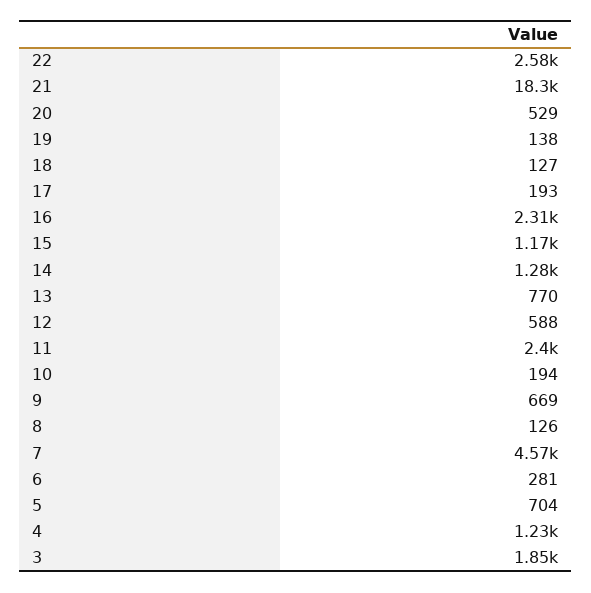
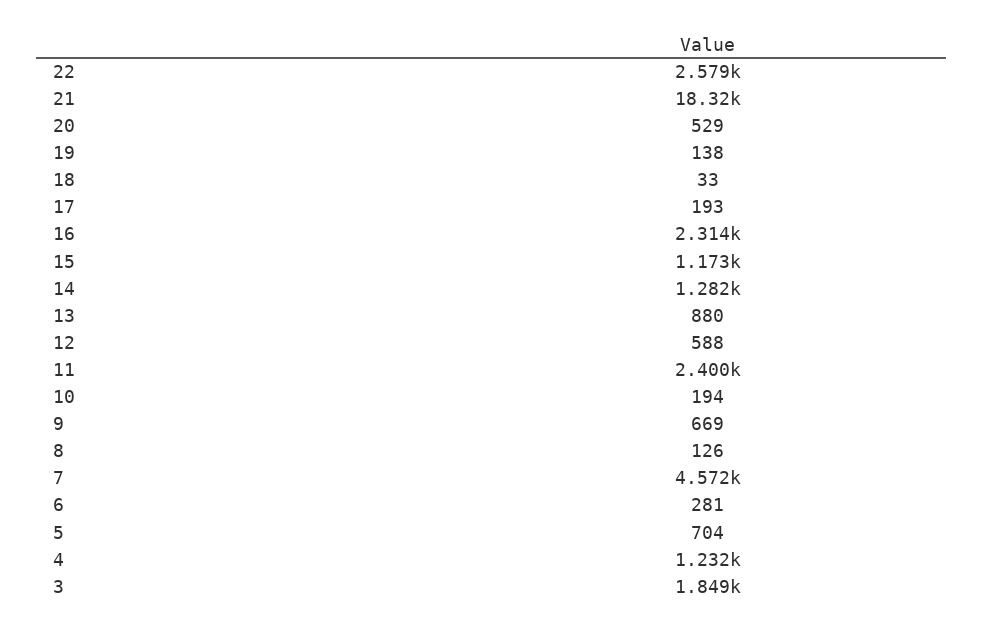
18: 127 -> 33
13: 770 -> 880

